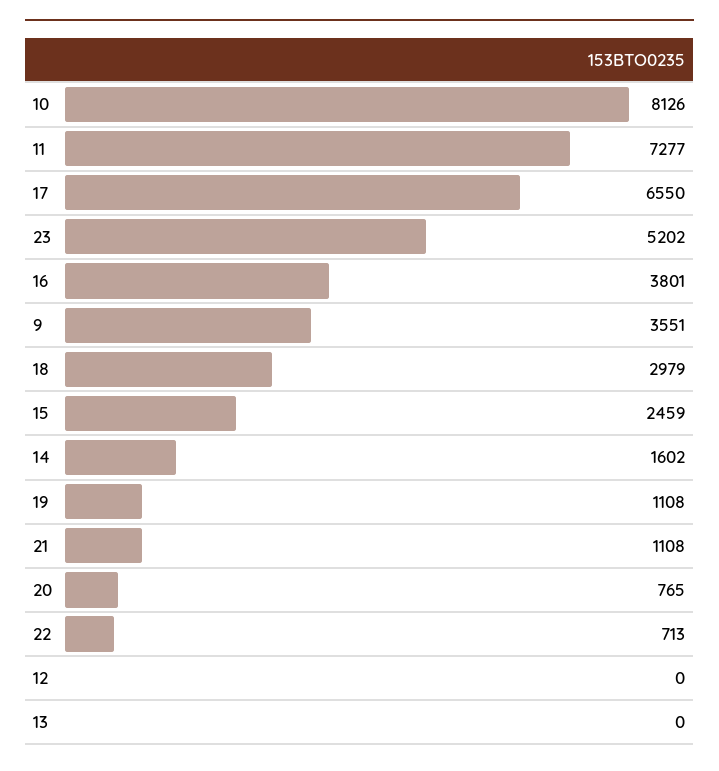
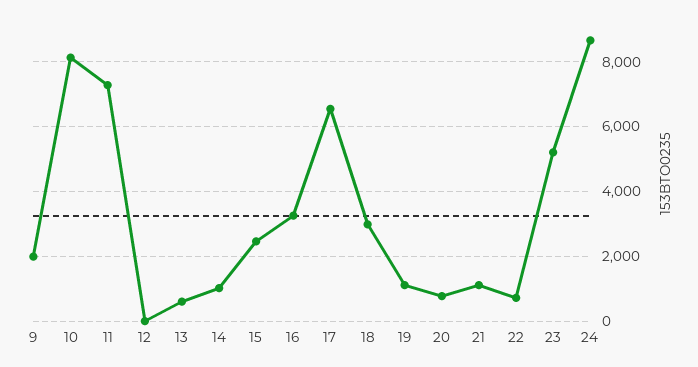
16: 3801 -> 3200
9: 3551 -> 2000
14: 1602 -> 1000
13: 0 -> 600
24: none -> 8600

